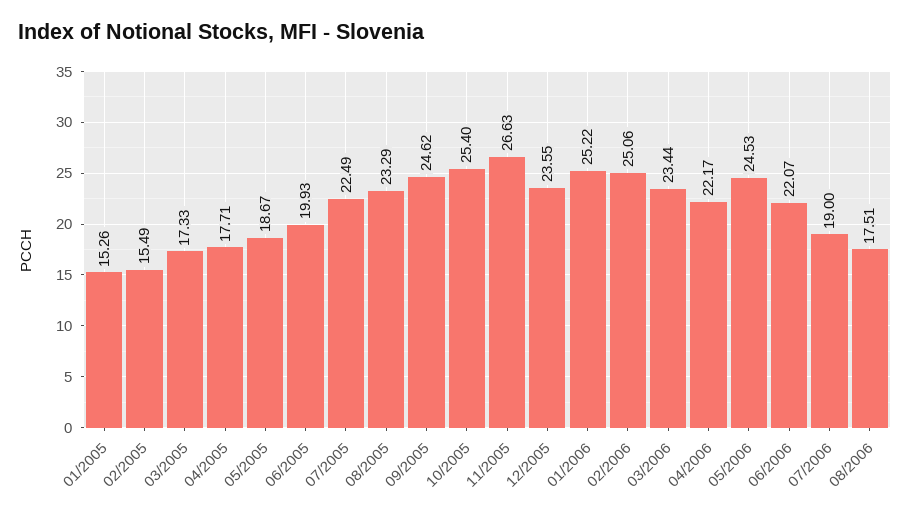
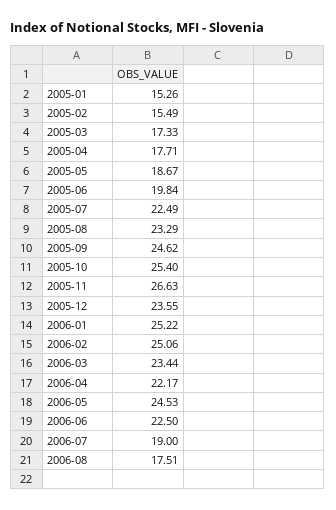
06/2005: 19.93 -> 19.84
06/2006: 22.07 -> 22.5

